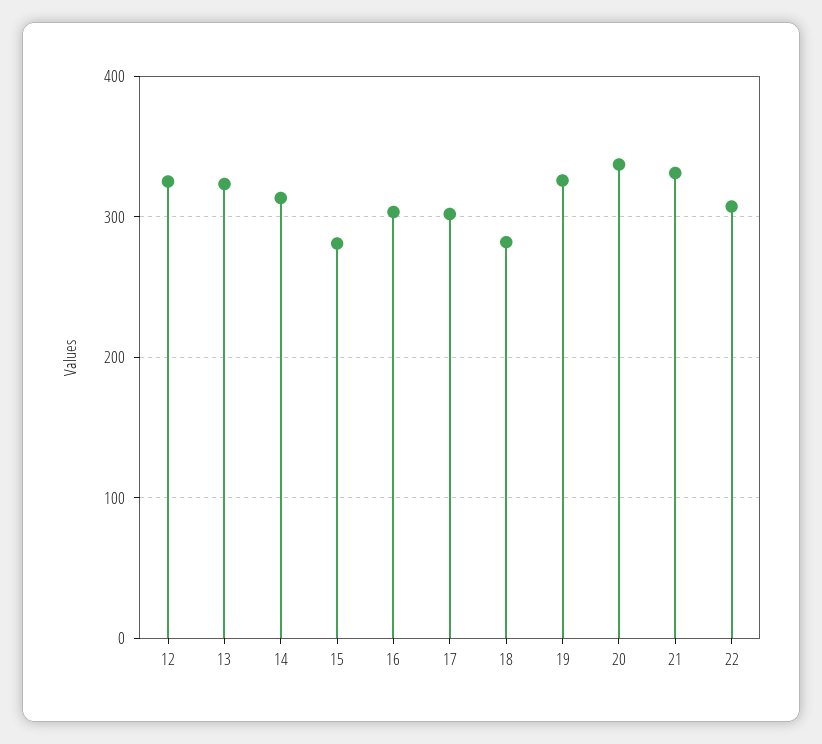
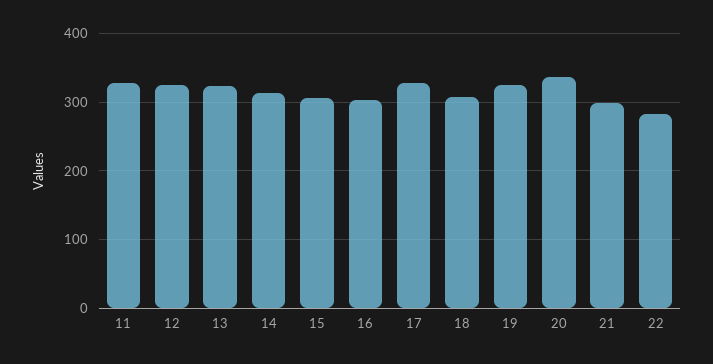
15: 280 -> 310
17: 300 -> 330
18: 280 -> 310
21: 330 -> 300
22: 310 -> 280
11: none -> 330

